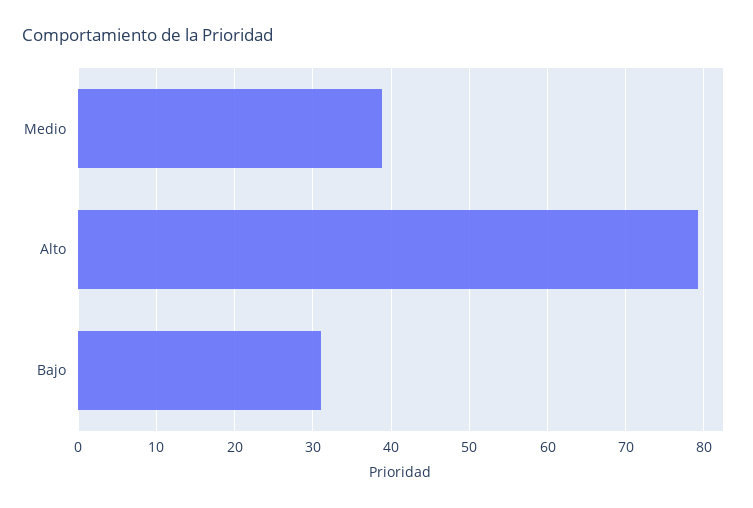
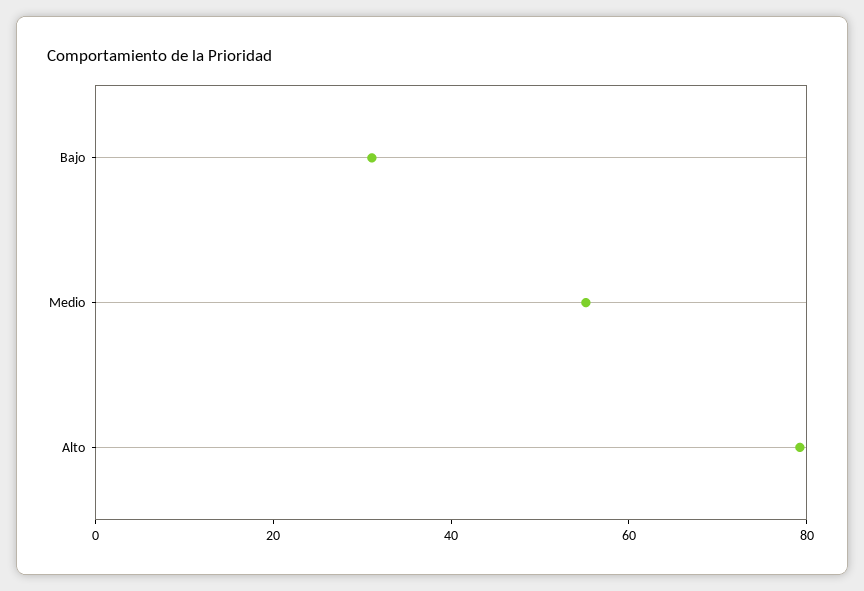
Medio: 39 -> 55

